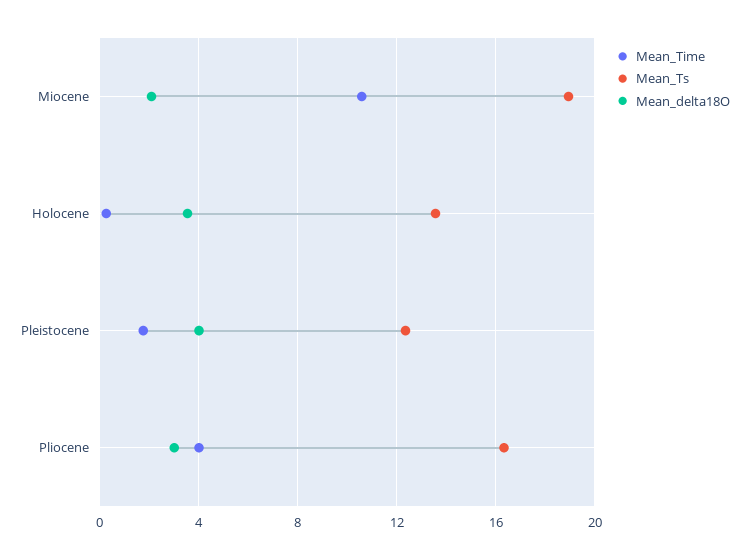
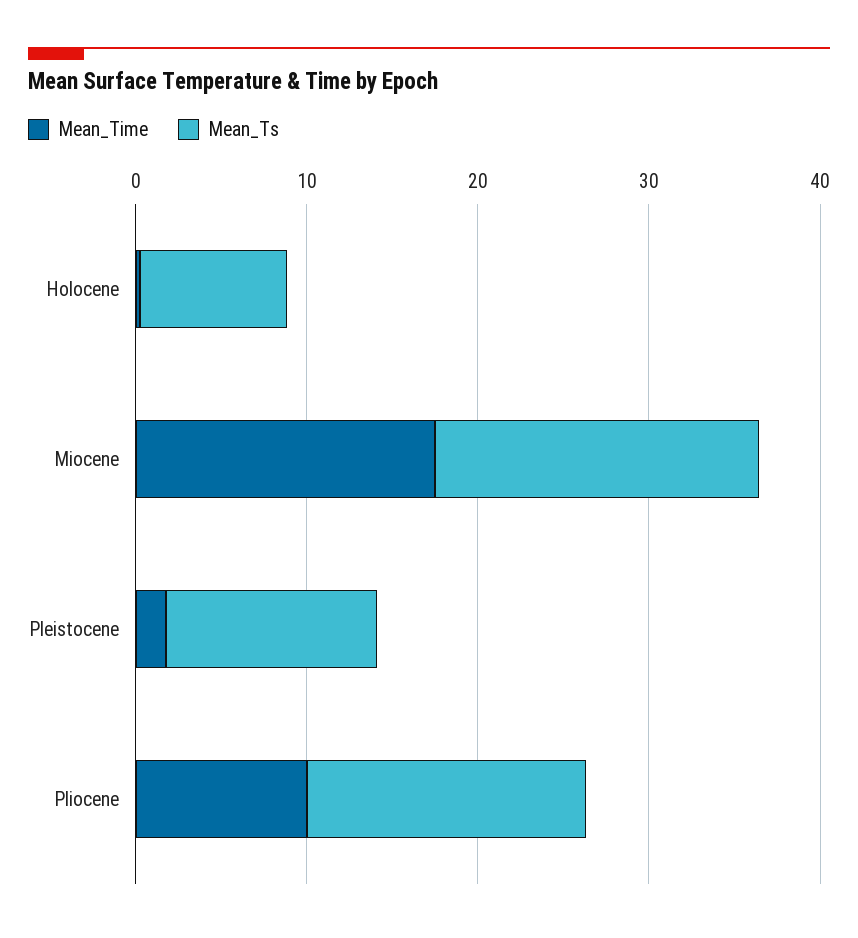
Mean_Time, Miocene: 10.5 -> 18
Mean_delta18O, Miocene: 2 -> none
Mean_Ts, Holocene: 13.5 -> 8
Mean_delta18O, Holocene: 3.5 -> none
Mean_delta18O, Pleistocene: 4 -> none
Mean_Time, Pliocene: 4 -> 10
Mean_delta18O, Pliocene: 3 -> none

